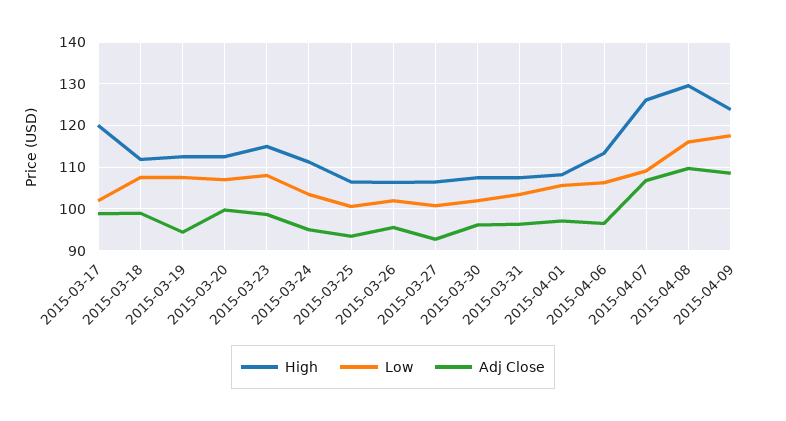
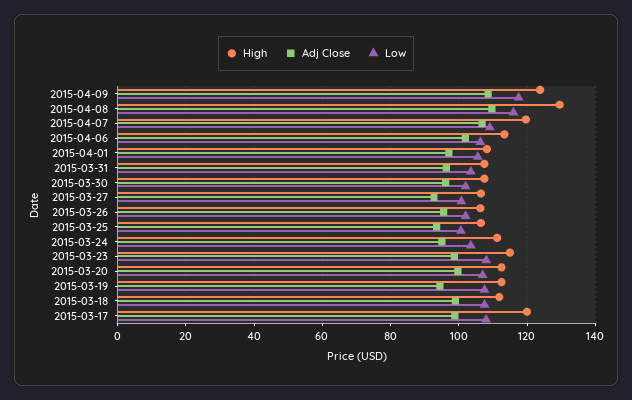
Low, 2015-03-17: 102 -> 108
Adj Close, 2015-04-06: 96 -> 102
High, 2015-04-07: 126 -> 120

